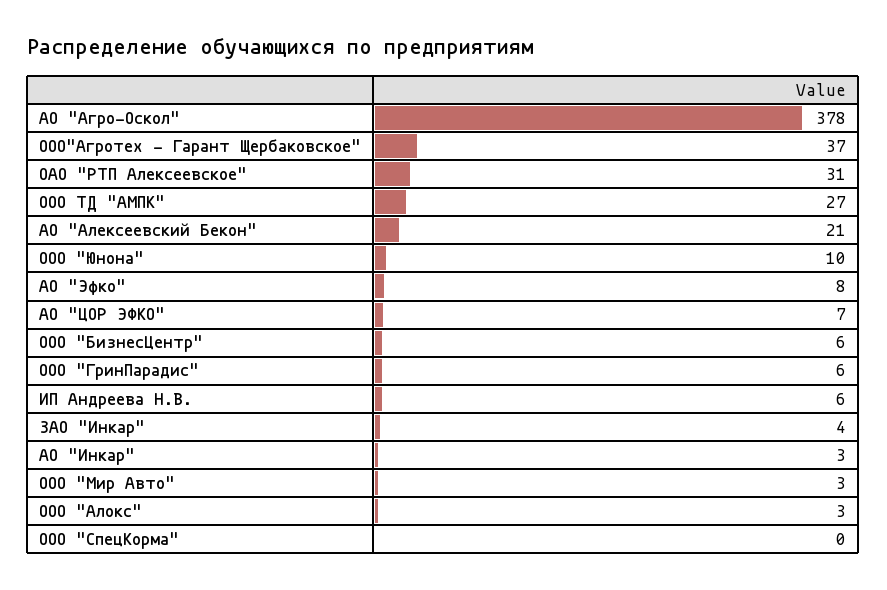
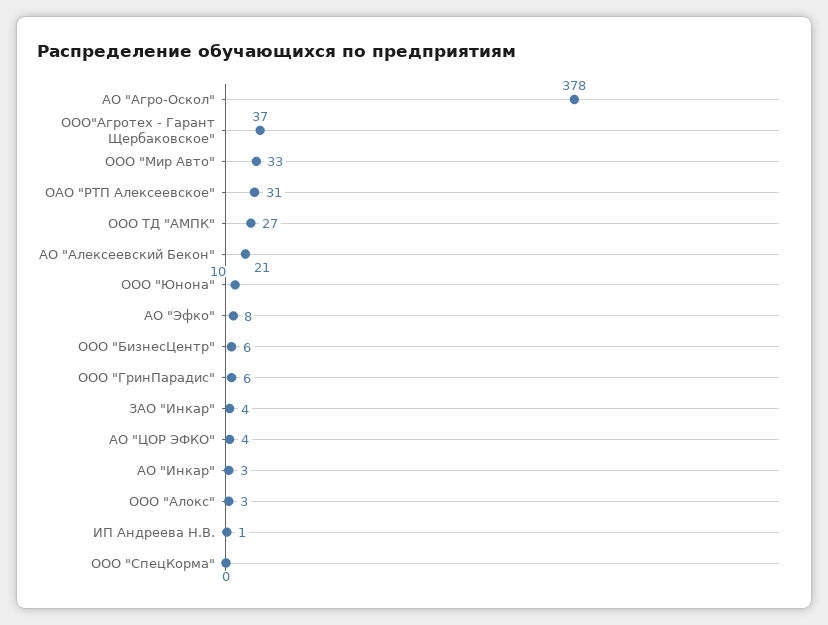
АО "ЦОР ЭФКО": 7 -> 4
ИП Андреева Н.В.: 6 -> 1
ООО "Мир Авто": 3 -> 33

